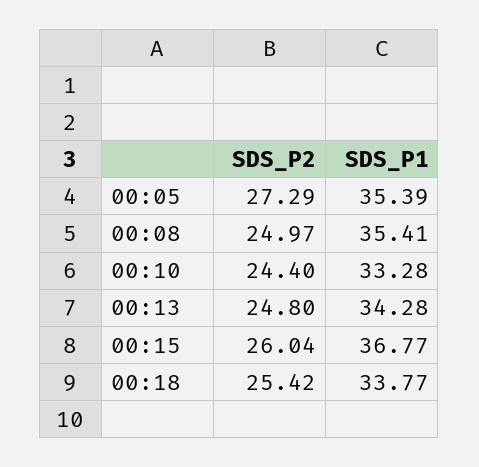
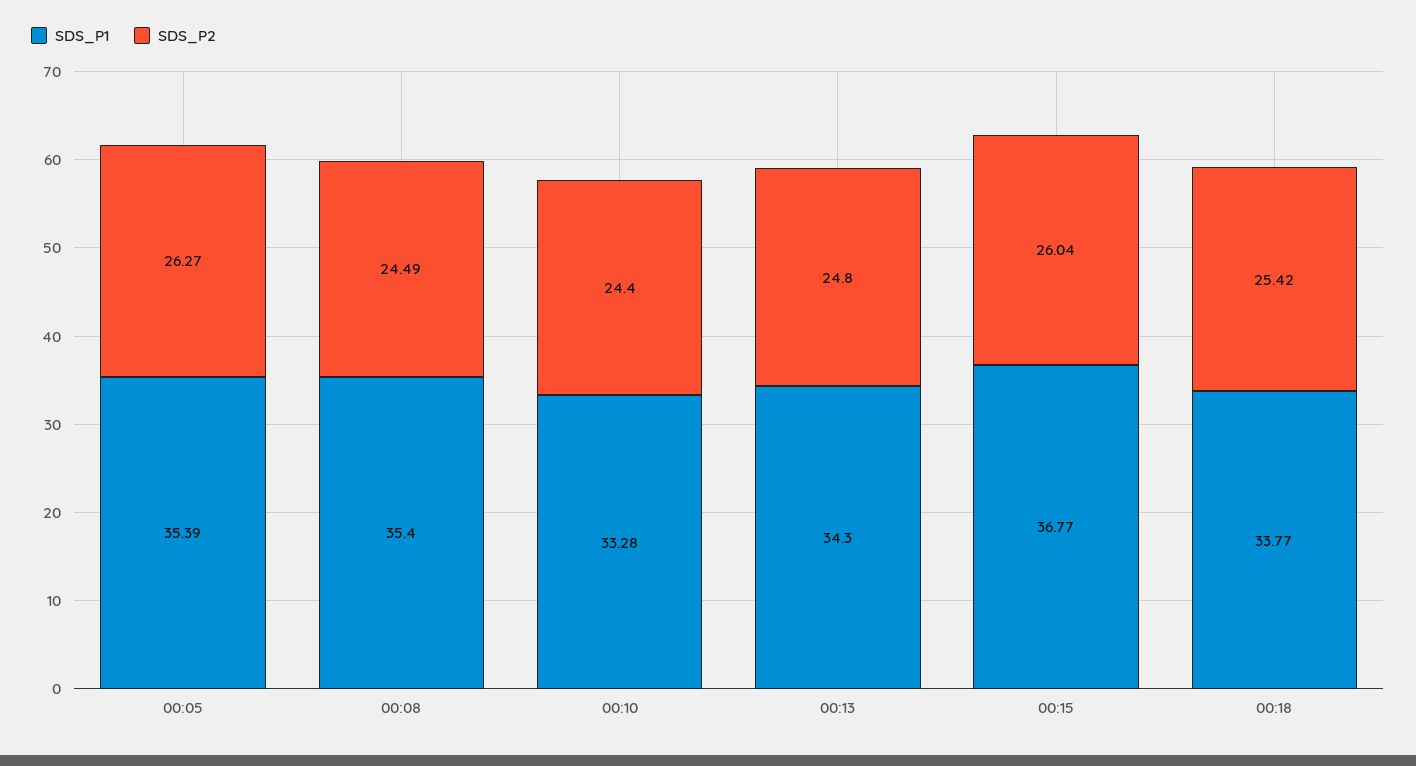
SDS_P2, 00:05: 27.29 -> 26.27
SDS_P2, 00:08: 24.97 -> 24.49
SDS_P1, 00:08: 35.41 -> 35.4
SDS_P1, 00:13: 34.28 -> 34.3

